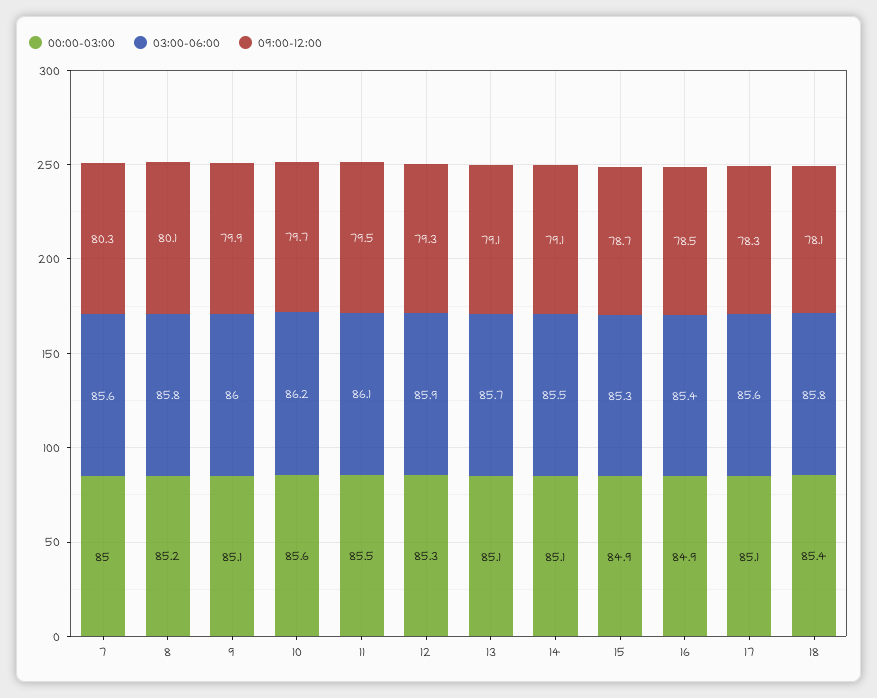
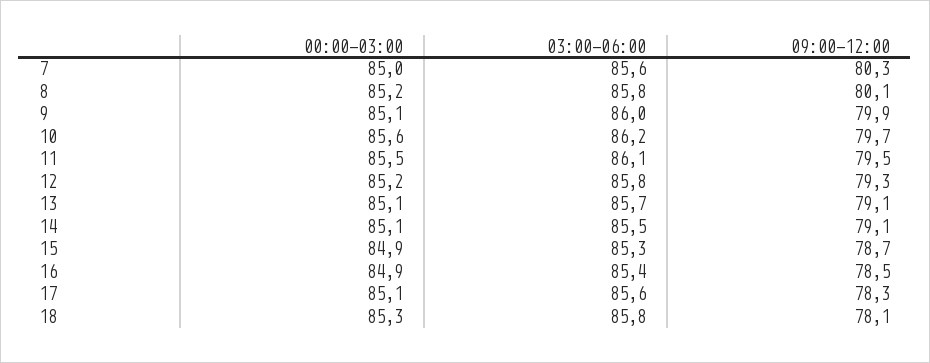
00:00-03:00, 12: 85.3 -> 85.2
03:00-06:00, 12: 85.9 -> 85.8
00:00-03:00, 18: 85.4 -> 85.3

